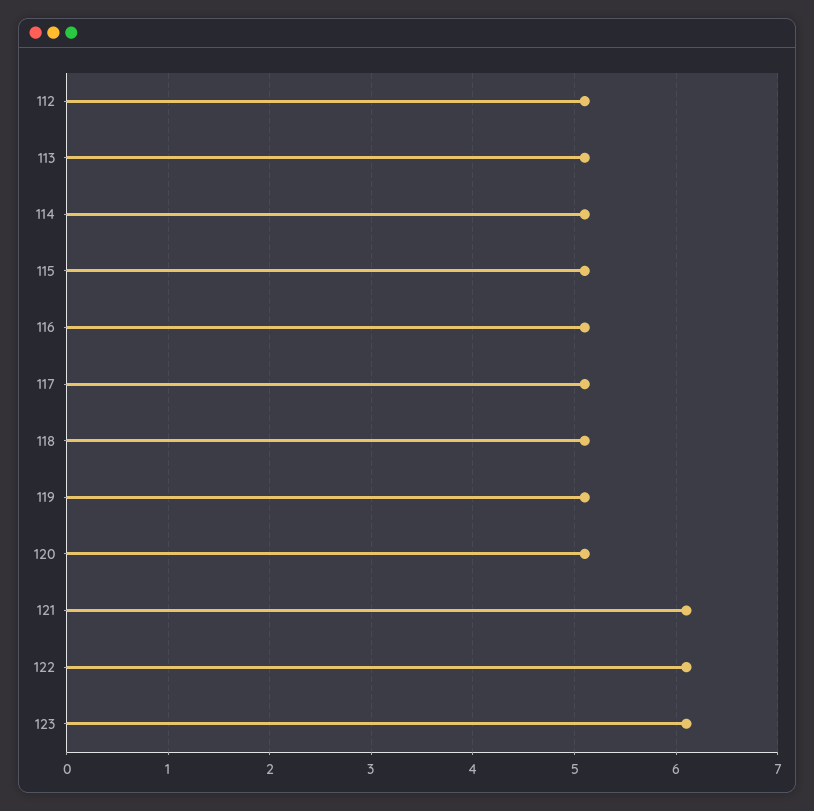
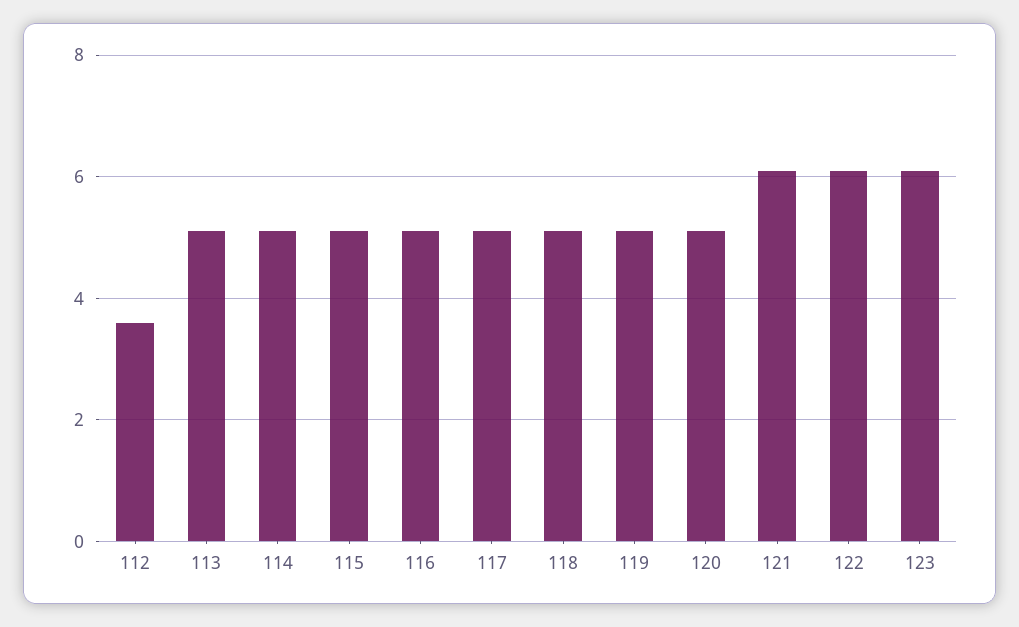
112: 5.1 -> 3.5

